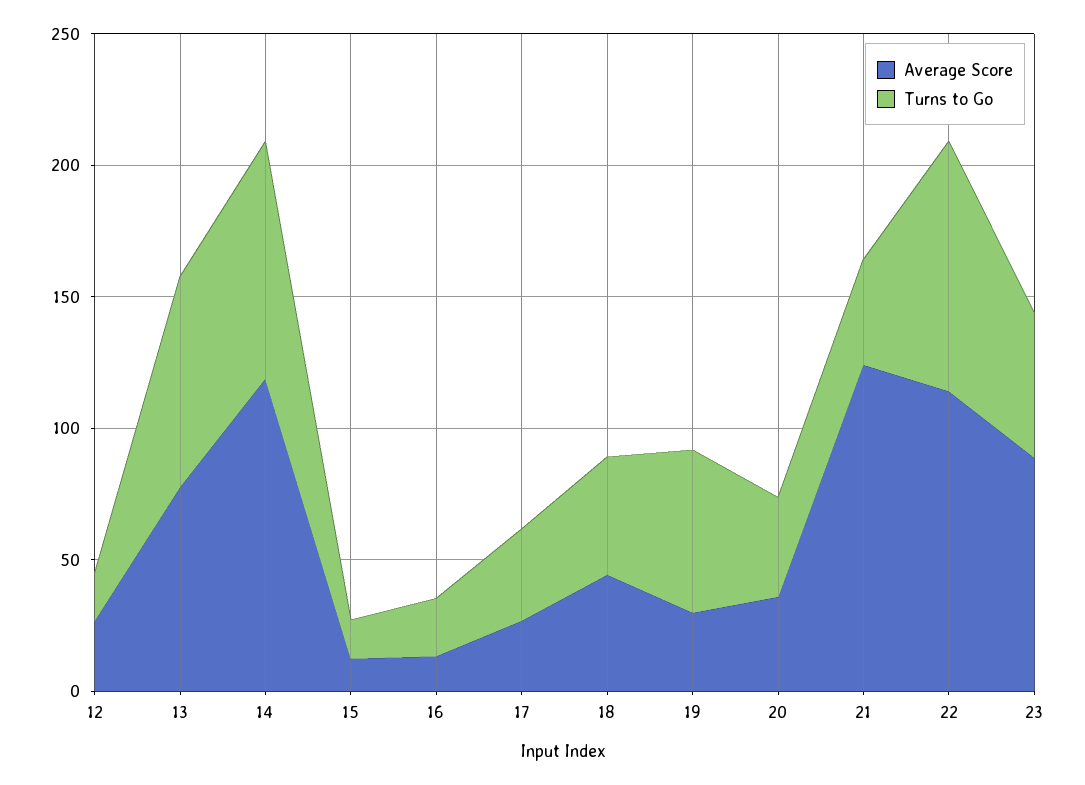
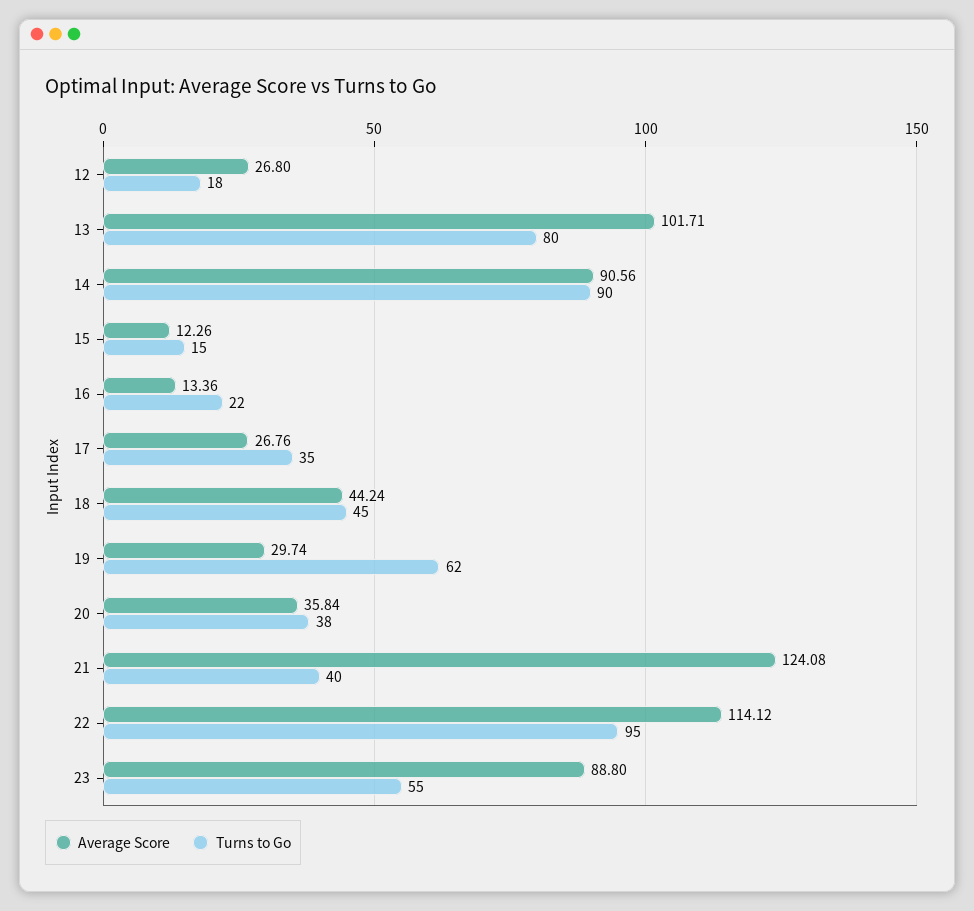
Average Score, 13: 80 -> 101.71
Average Score, 14: 120 -> 90.56

